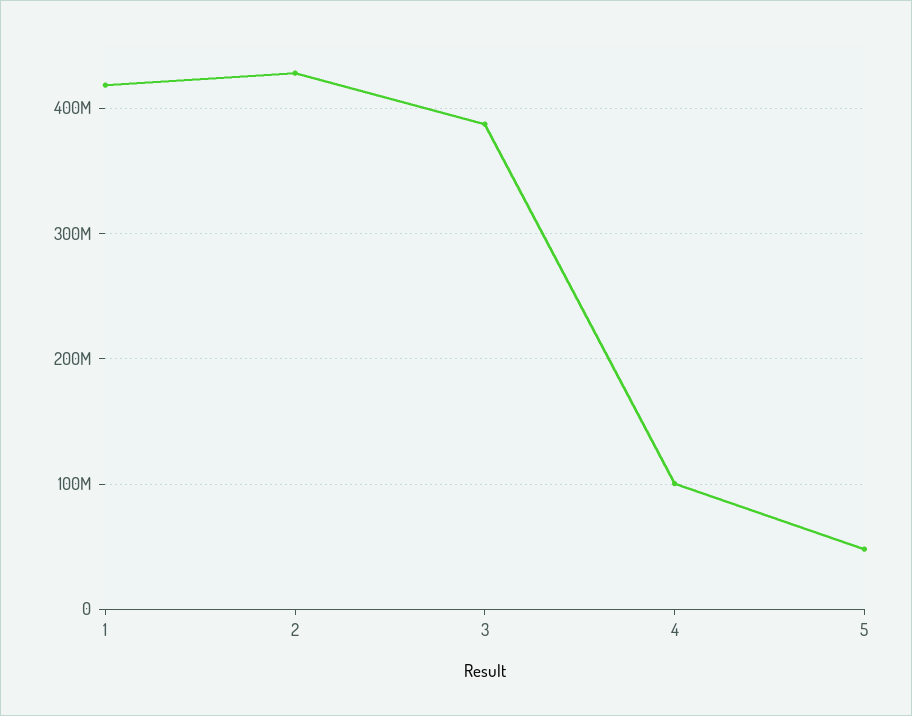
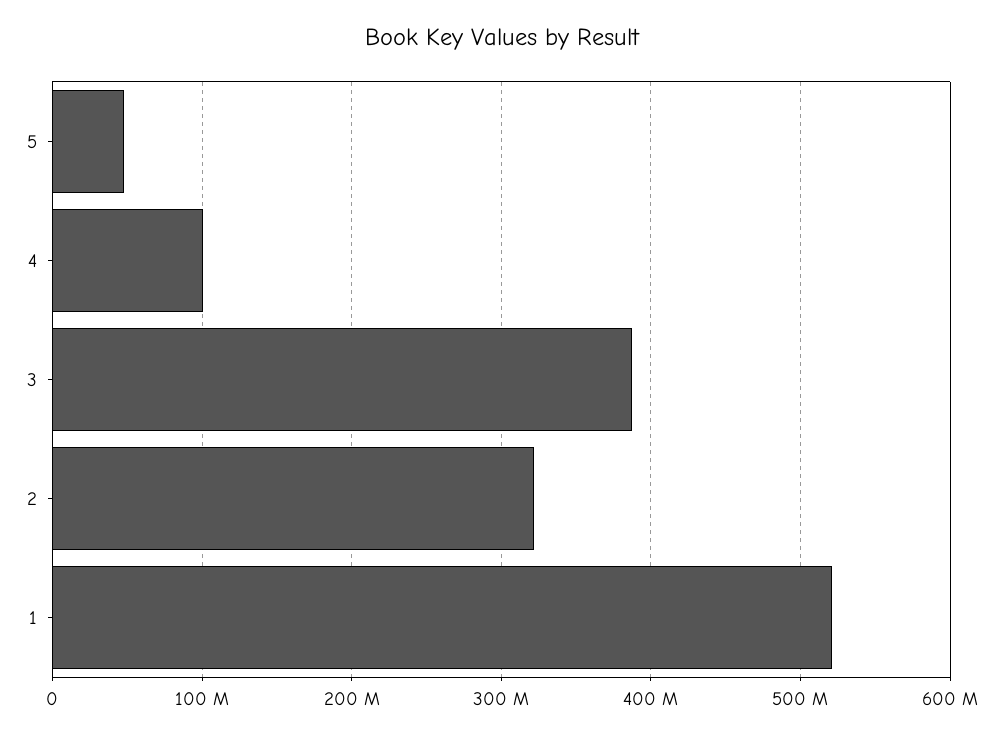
1: 420000000 -> 520000000
2: 430000000 -> 320000000

